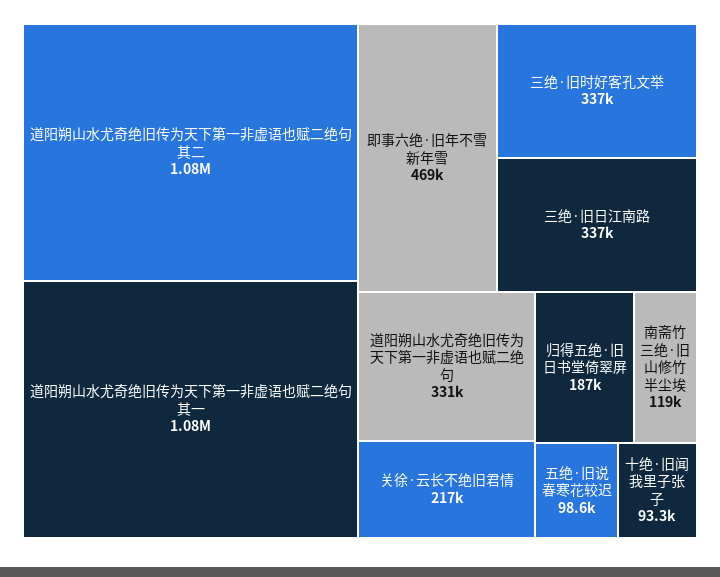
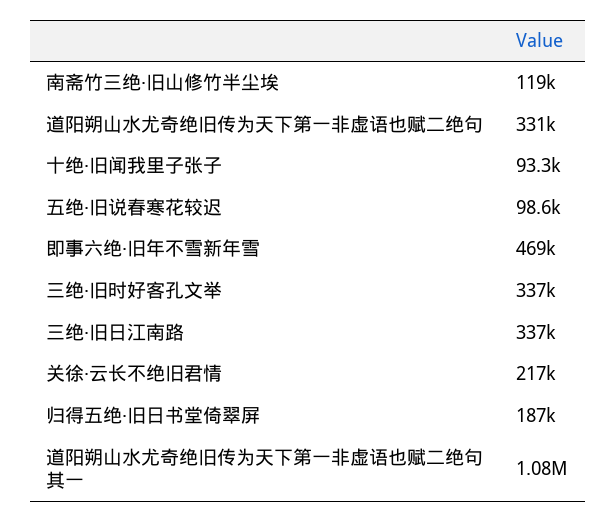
道阳朔山水尤奇绝旧传为天下第一非虚语也赋二绝句 其二: 1080000 -> none

